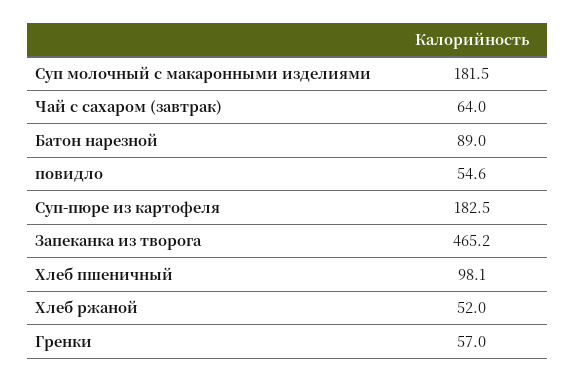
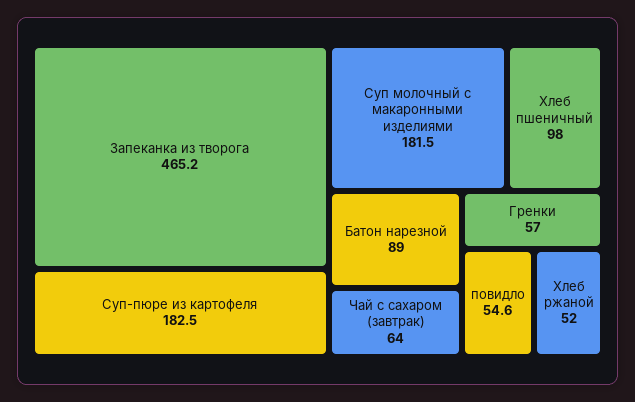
Хлеб пшеничный: 98.1 -> 98

